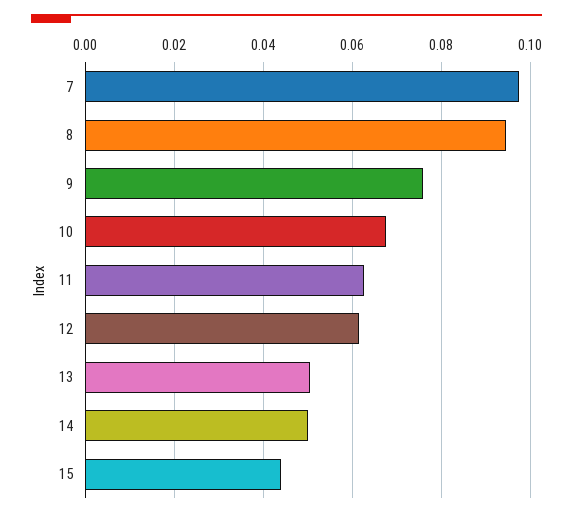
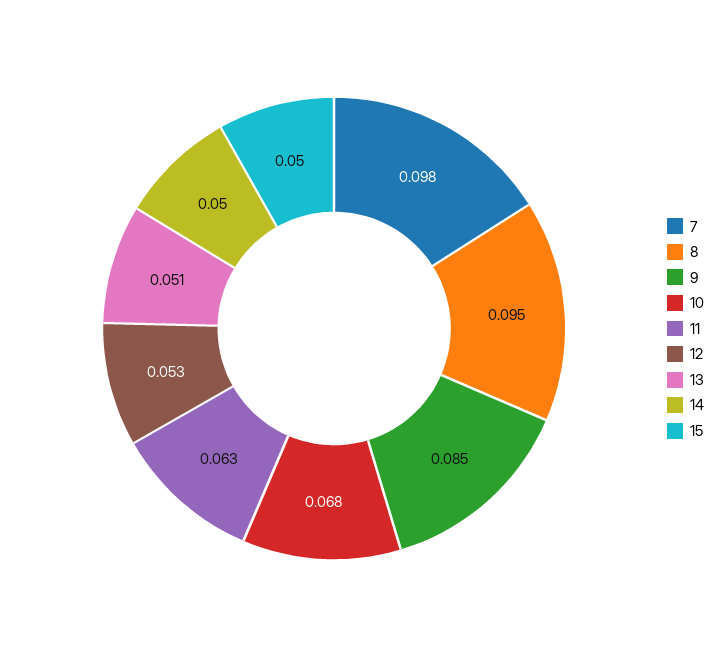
9: 0.076 -> 0.085
12: 0.062 -> 0.053
15: 0.044 -> 0.05

